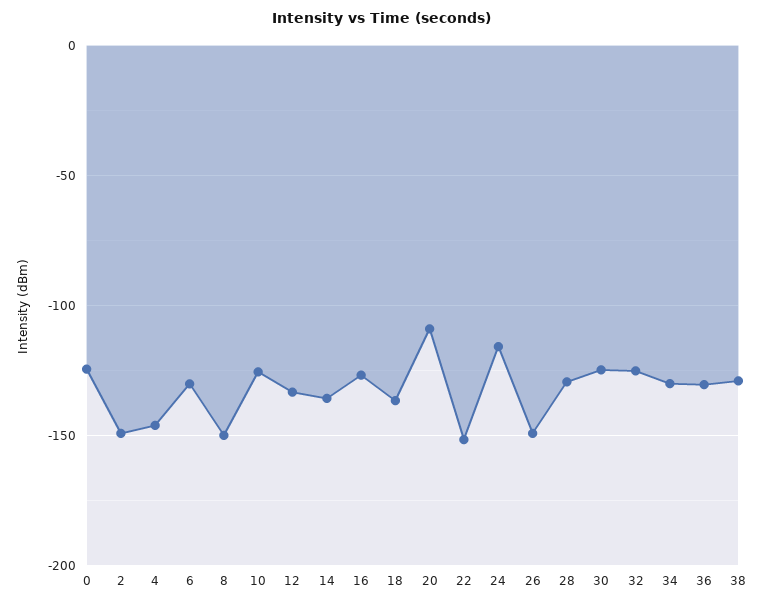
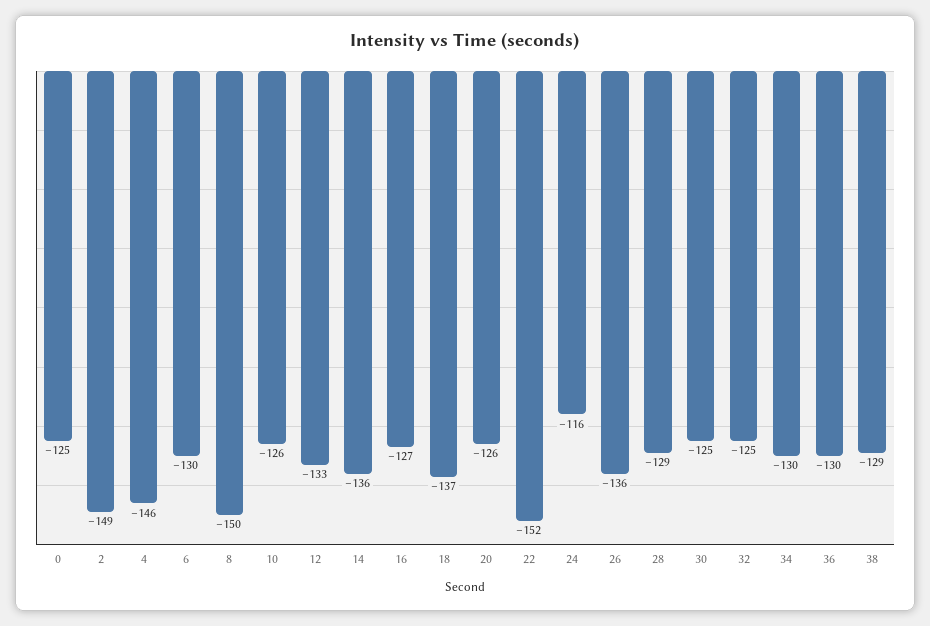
20: -110 -> -126
26: -150 -> -136

